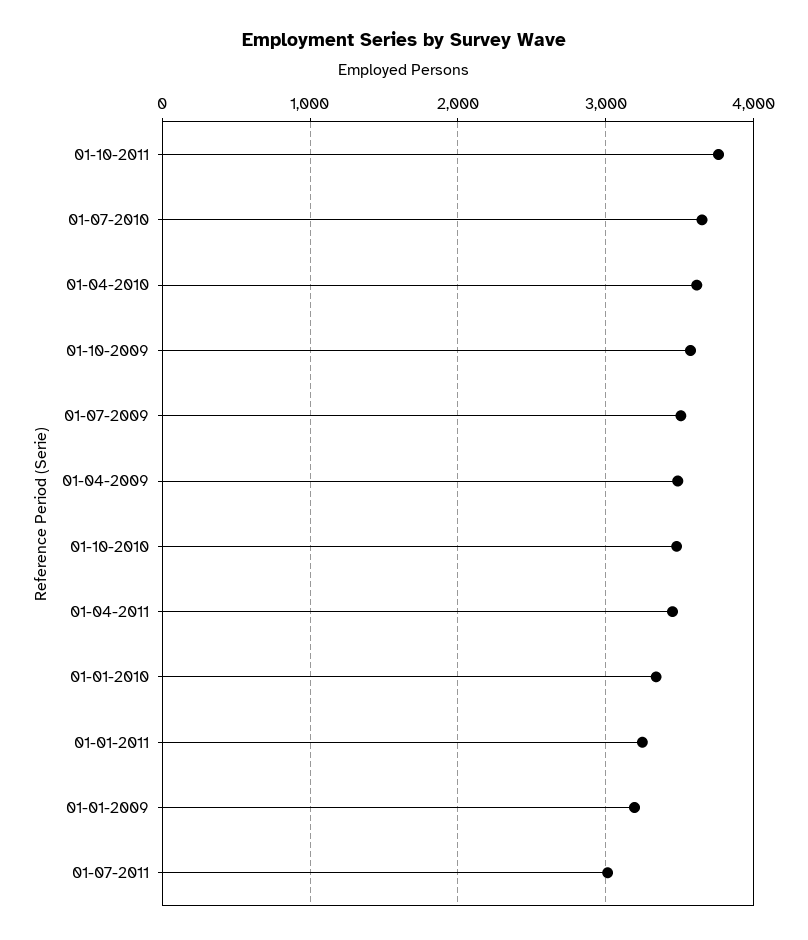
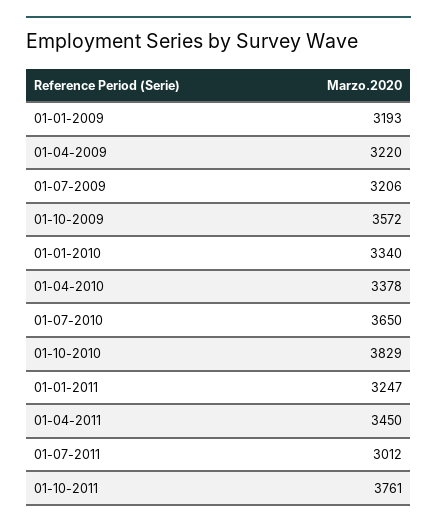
01-04-2010: 3600 -> 3378
01-07-2009: 3500 -> 3206
01-04-2009: 3500 -> 3220
01-10-2010: 3500 -> 3829

